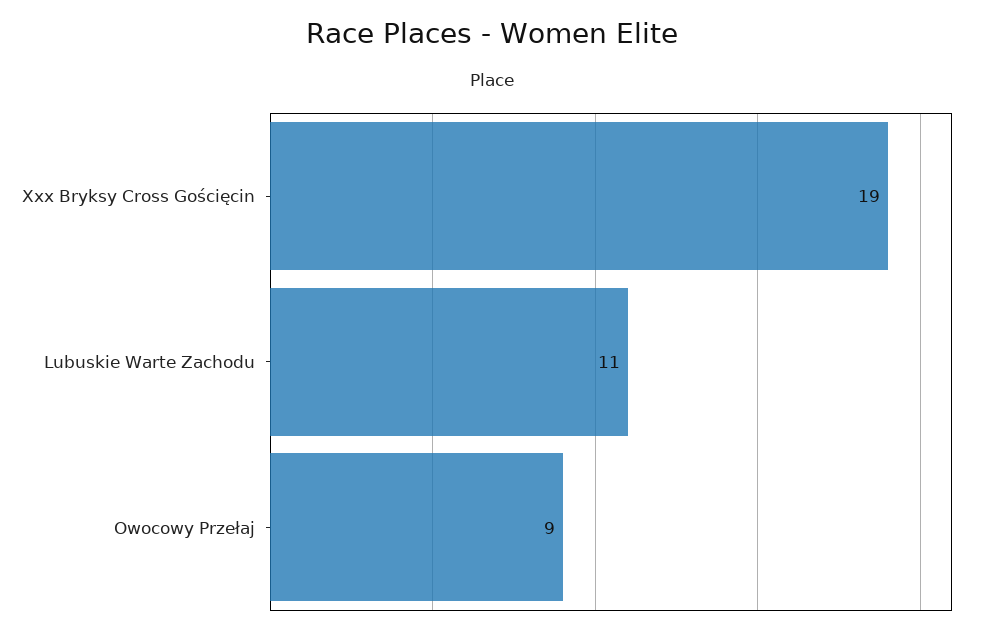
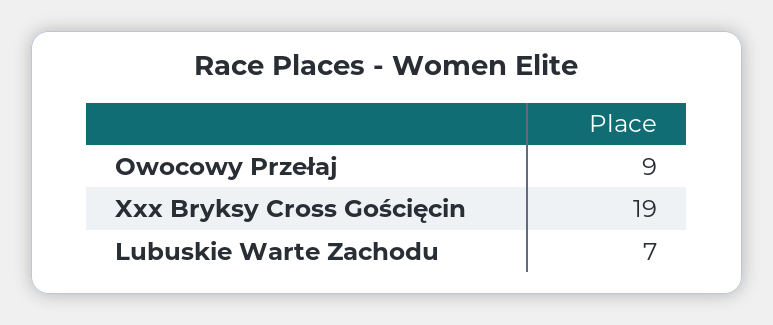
Lubuskie Warte Zachodu: 11 -> 7

